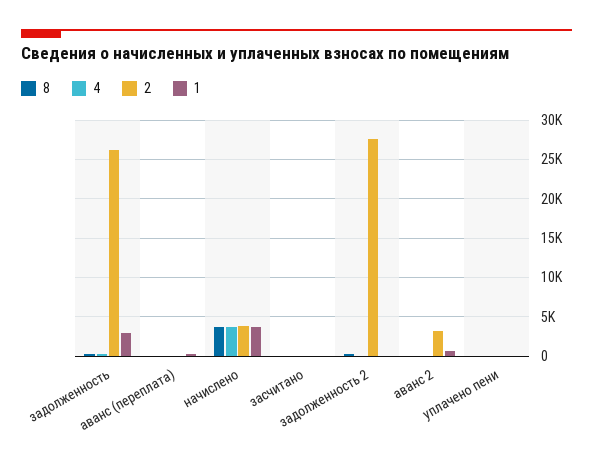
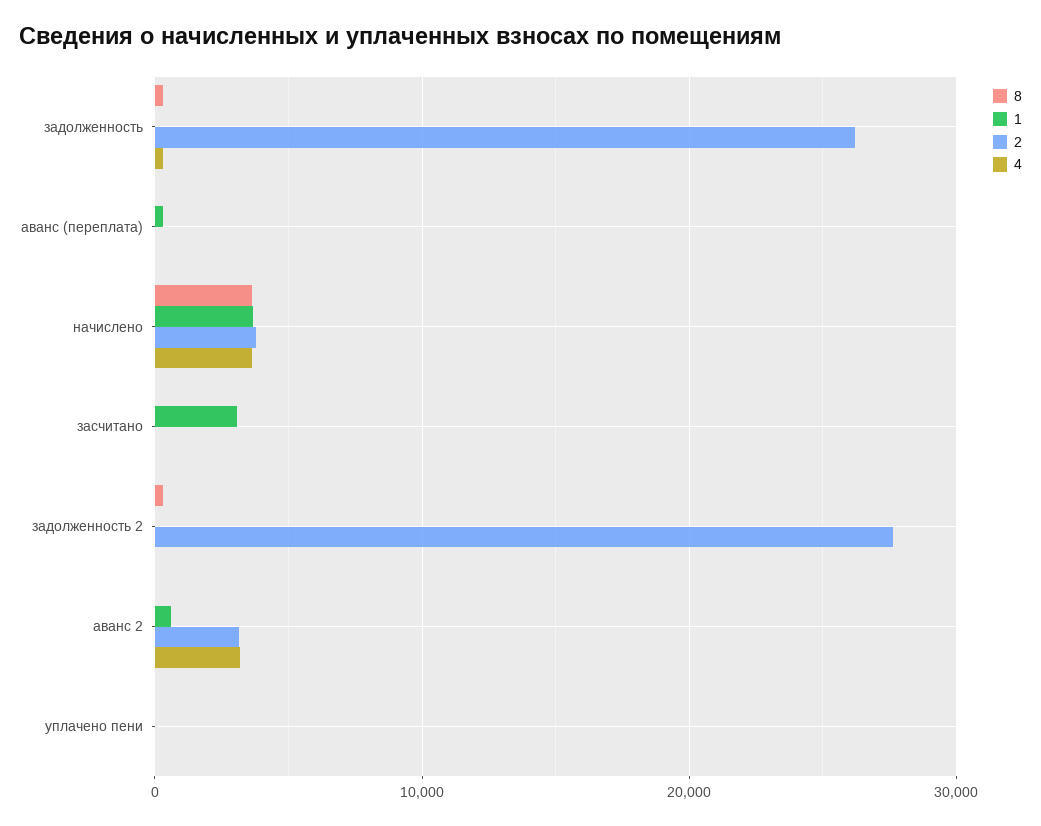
1, задолженность: 3000 -> 0
1, засчитано: 0 -> 3000
4, аванс 2: 0 -> 3000

